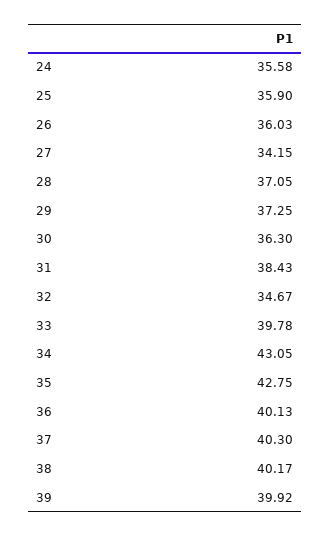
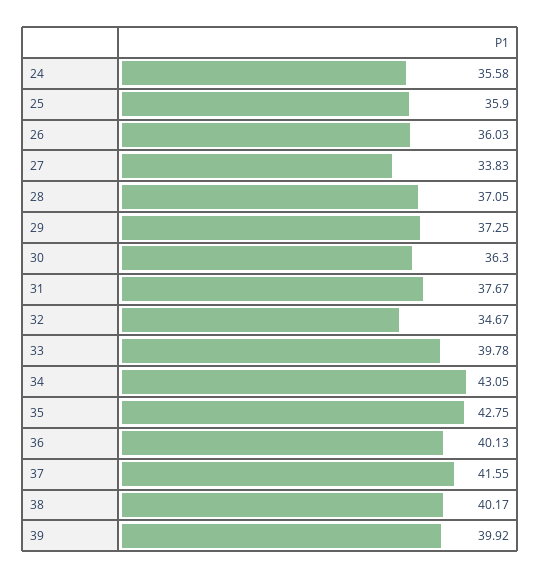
27: 34.15 -> 33.83
31: 38.43 -> 37.67
37: 40.3 -> 41.55

